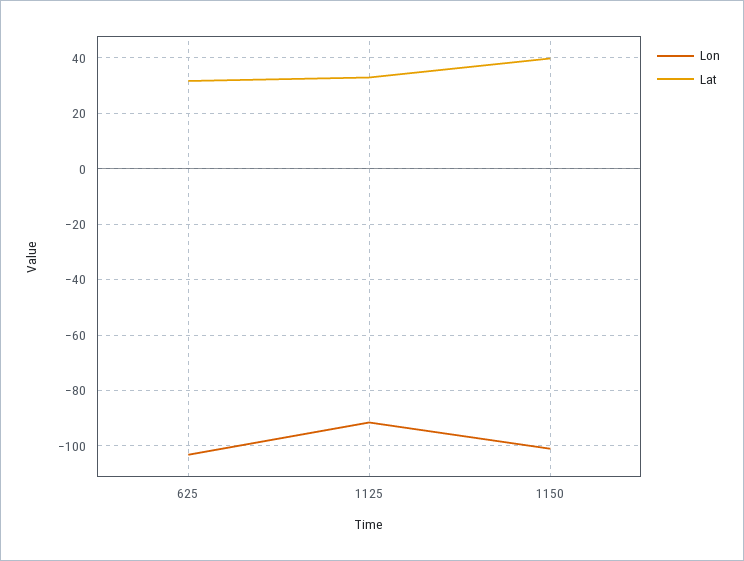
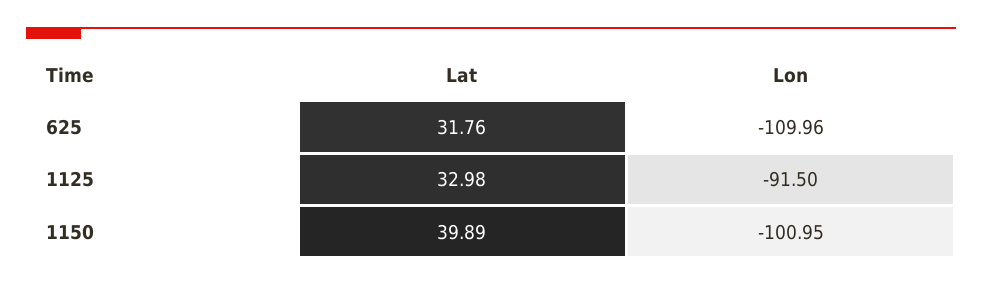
Lon, 625: -102.5 -> -109.96

